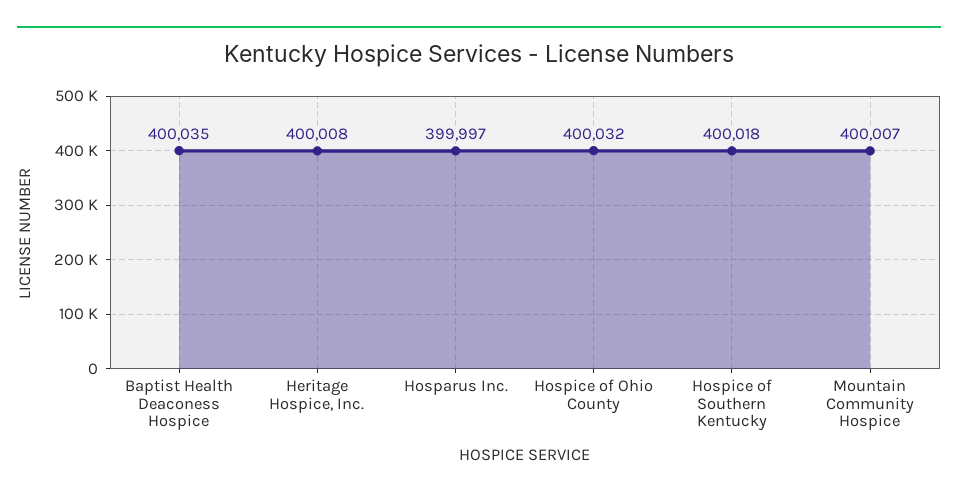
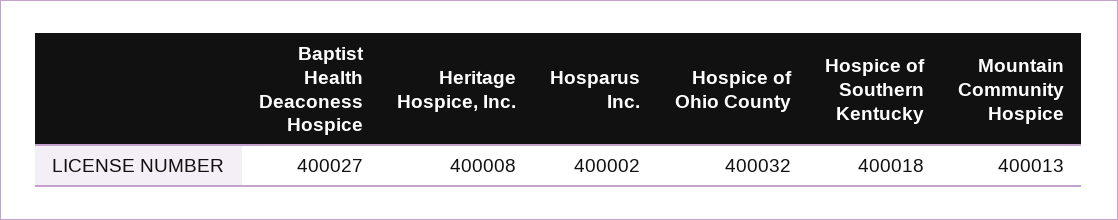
Baptist Health Deaconess Hospice: 400035 -> 400027
Hosparus Inc.: 399997 -> 400002
Mountain Community Hospice: 400007 -> 400013

